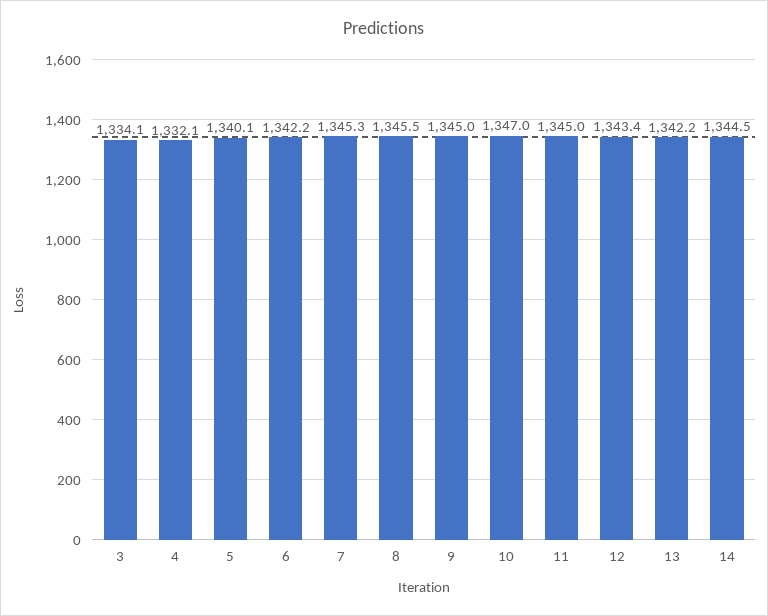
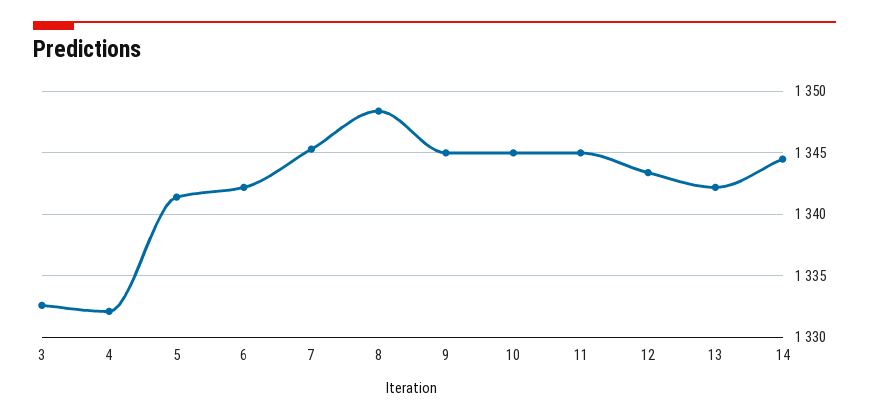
3: 1334.1 -> 1332.5
5: 1340.1 -> 1341.5
8: 1345.5 -> 1348.5
10: 1347 -> 1345

